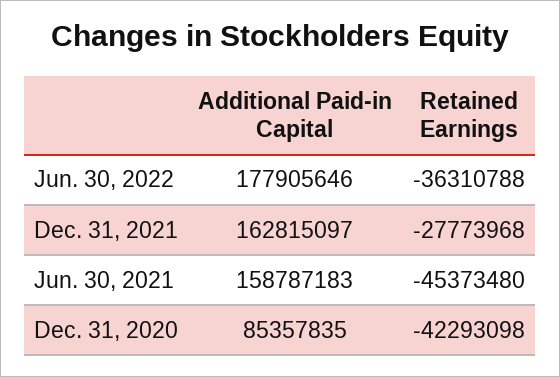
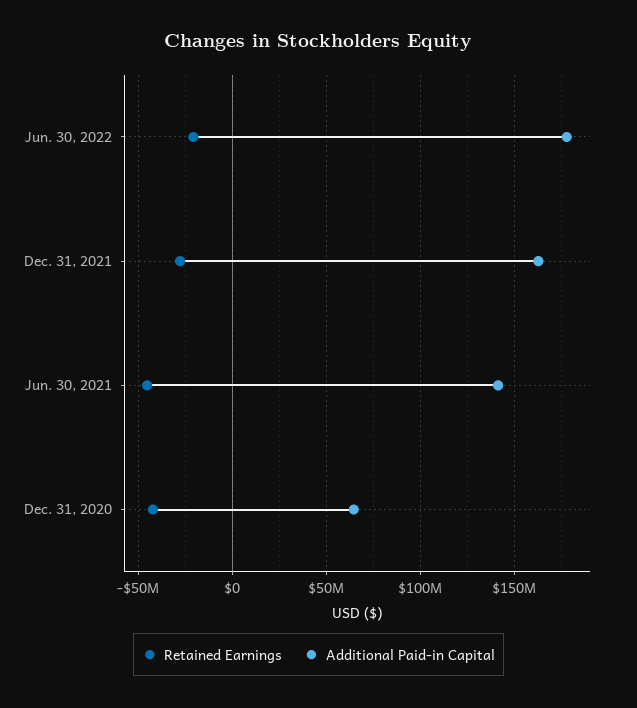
Retained Earnings, Jun. 30, 2022: -36310788 -> -20000000
Additional Paid-in Capital, Jun. 30, 2021: 158787183 -> 140000000
Additional Paid-in Capital, Dec. 31, 2020: 85357835 -> 65000000

